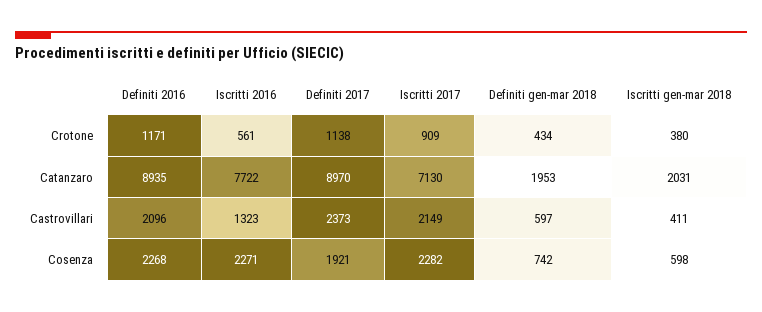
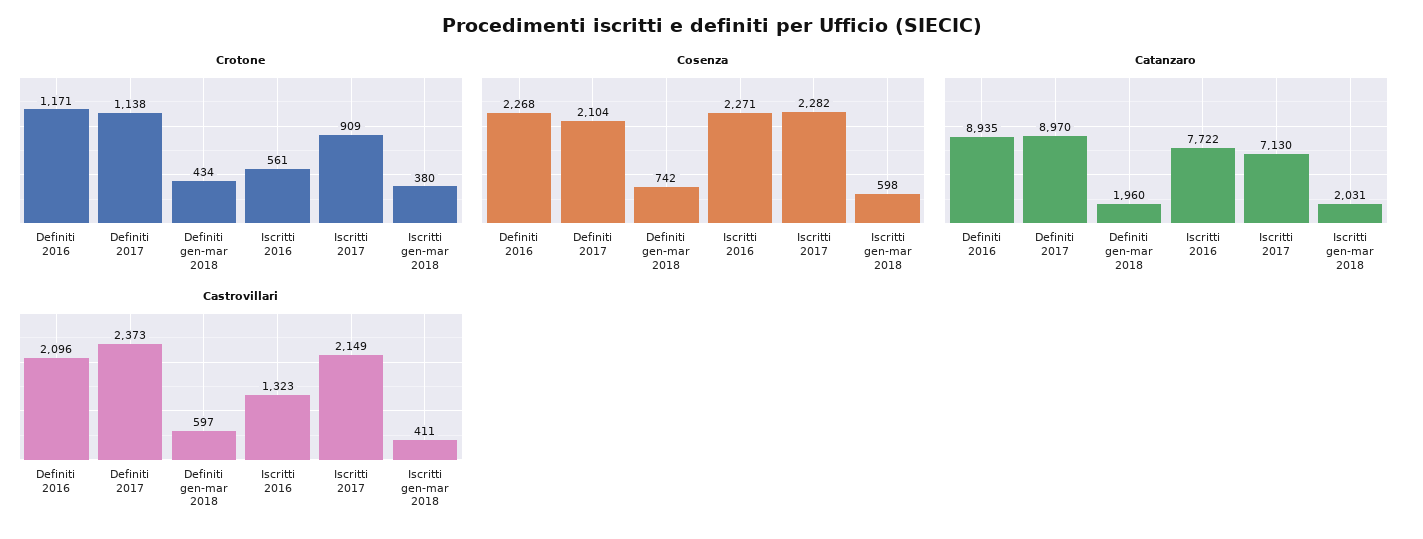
Catanzaro, Definiti gen-mar 2018: 1953 -> 1960
Cosenza, Definiti 2017: 1921 -> 2104

